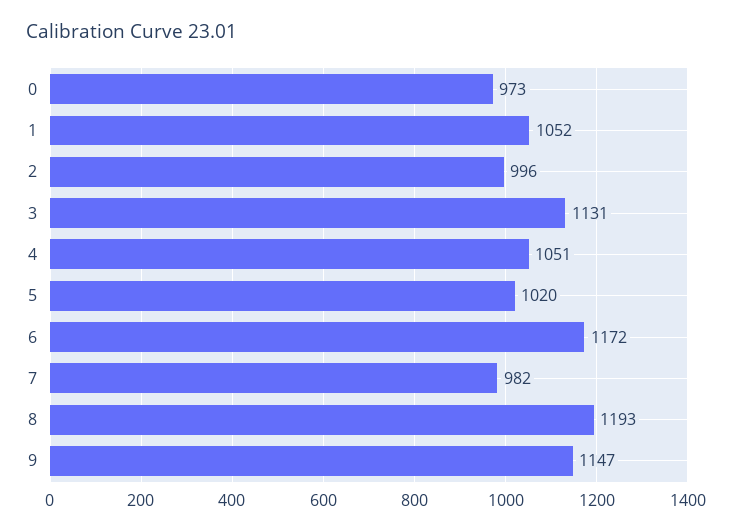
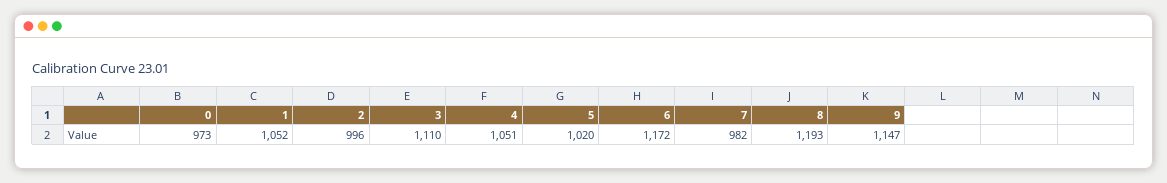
3: 1131 -> 1110

